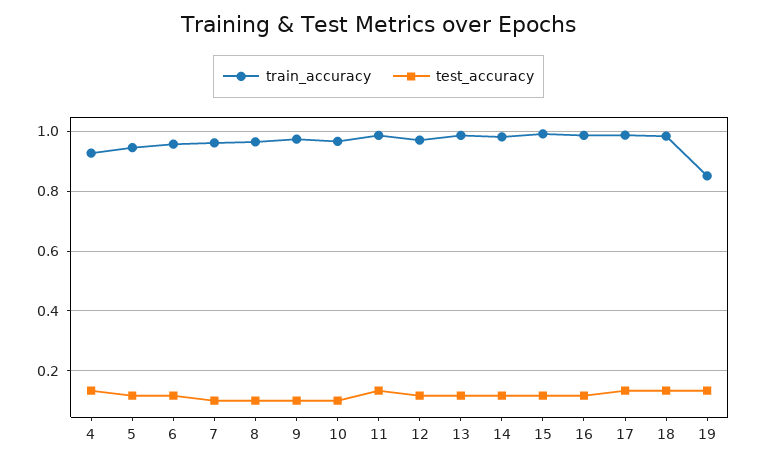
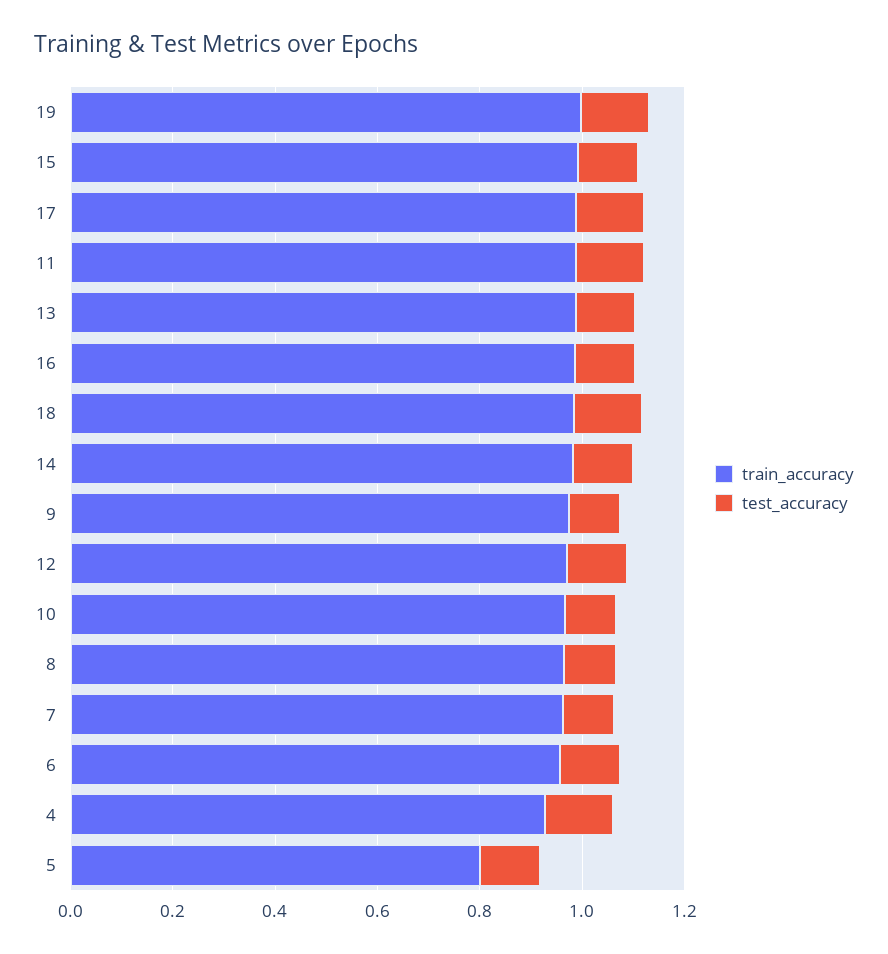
train_accuracy, 5: 0.95 -> 0.8
train_accuracy, 19: 0.85 -> 1

